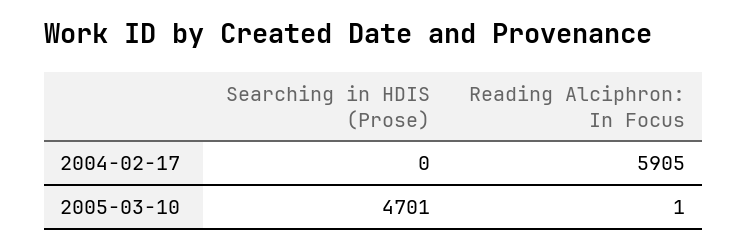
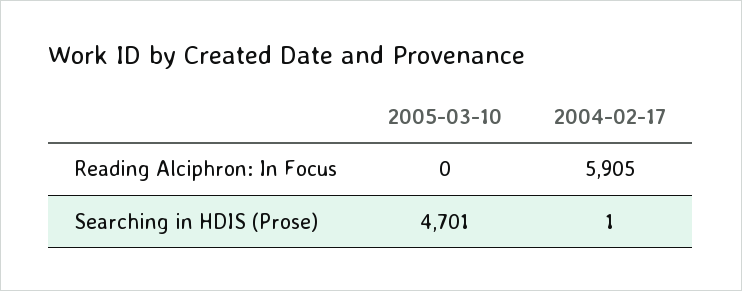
Searching in HDIS (Prose), 2004-02-17: 0 -> 1
Reading Alciphron: In Focus, 2005-03-10: 1 -> 0

